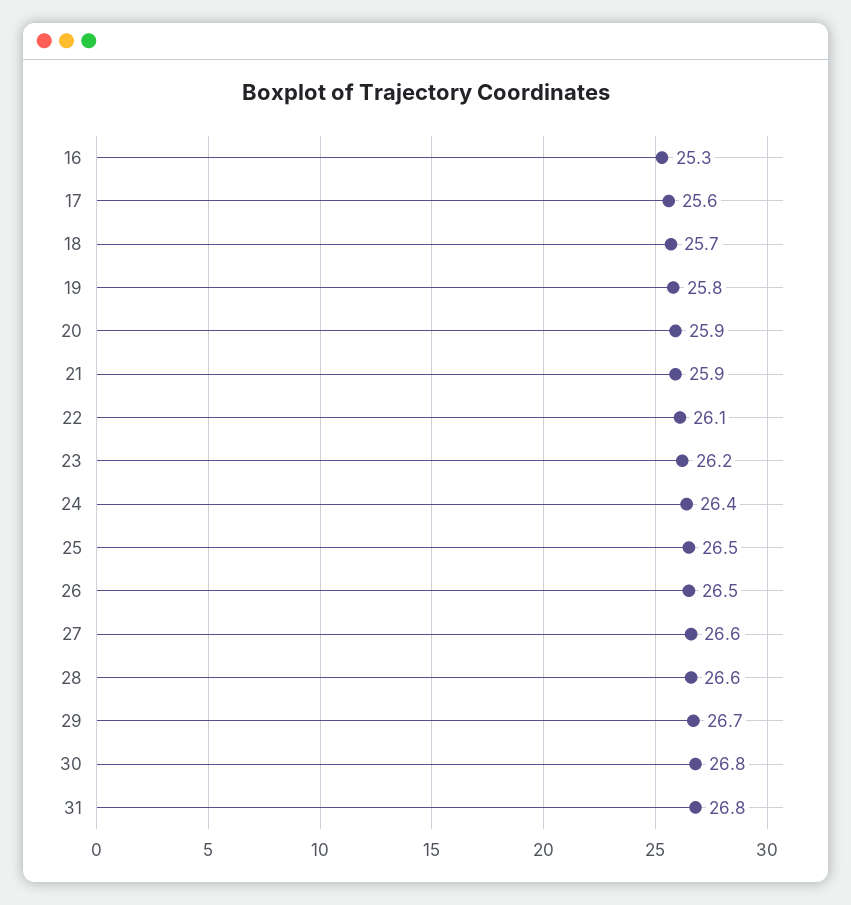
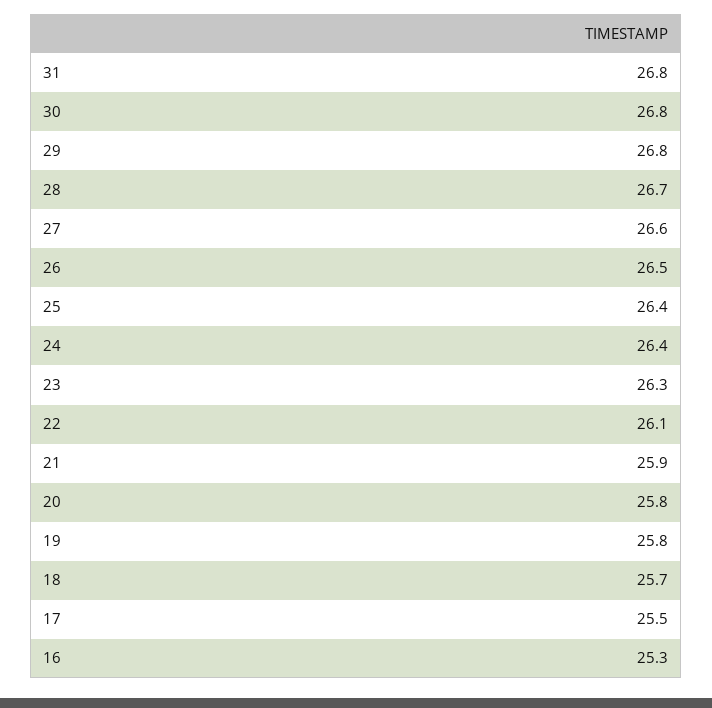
17: 25.6 -> 25.5
20: 25.9 -> 25.8
23: 26.2 -> 26.3
25: 26.5 -> 26.4
28: 26.6 -> 26.7
29: 26.7 -> 26.8

